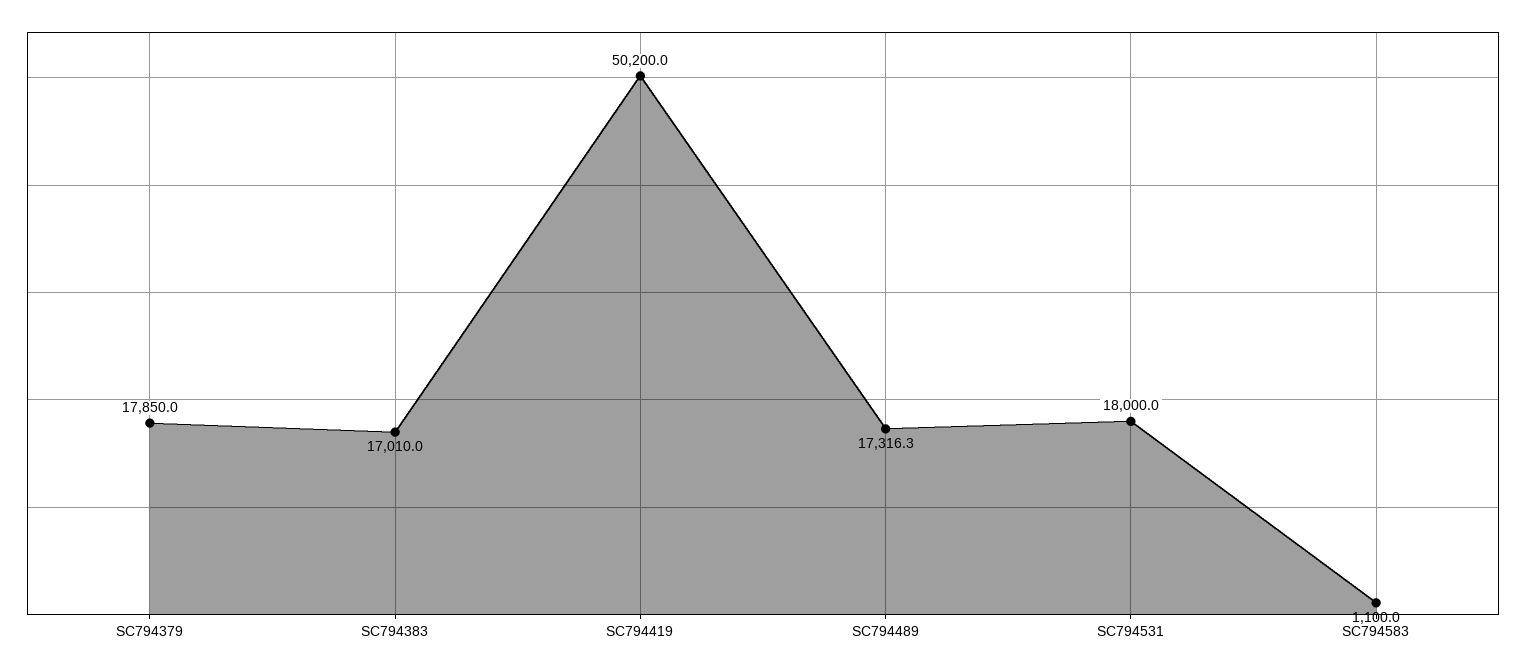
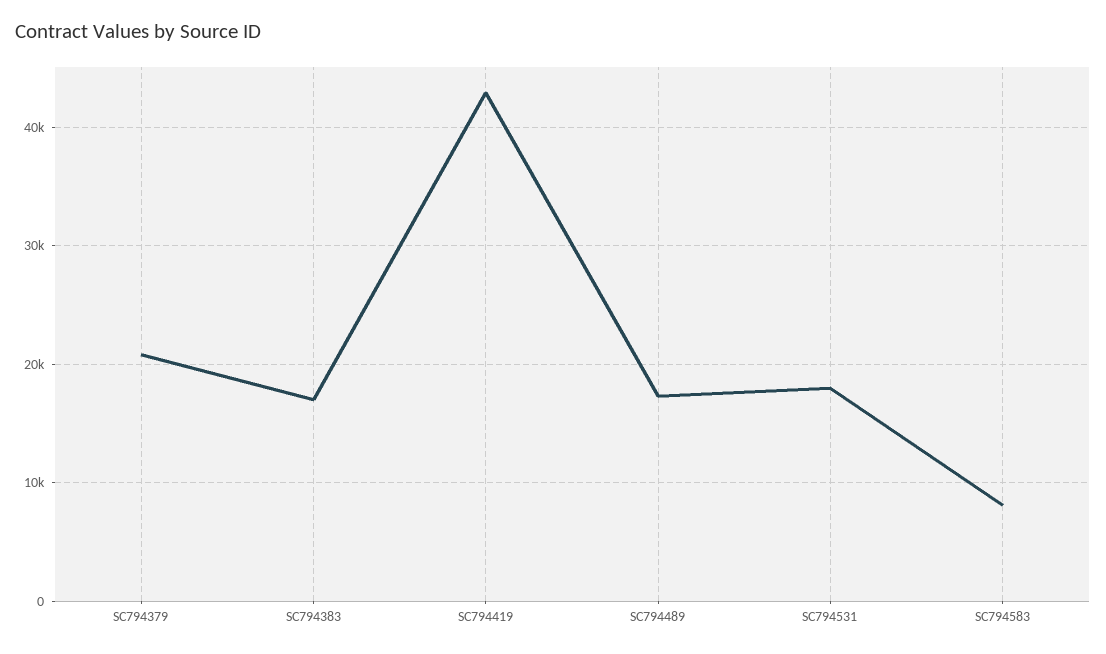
SC794379: 17850 -> 21000
SC794419: 50200 -> 43000
SC794583: 1100 -> 8000

